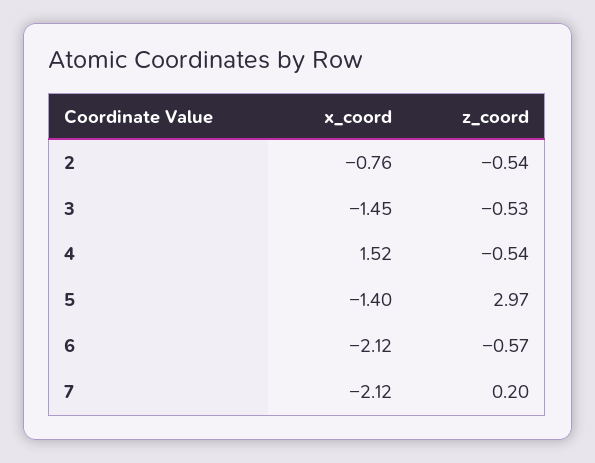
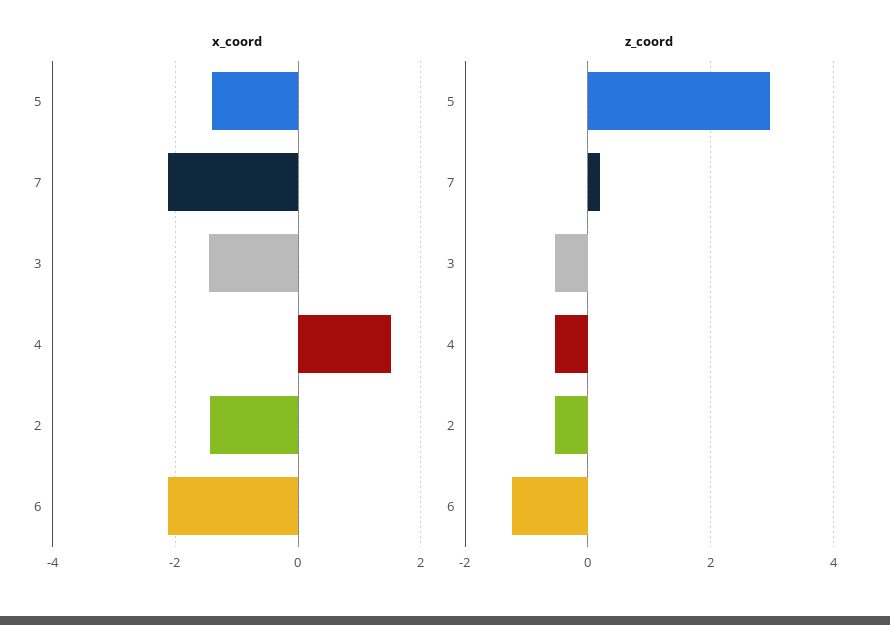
x_coord, 2: -0.76 -> -1.4
z_coord, 6: -0.57 -> -1.2

